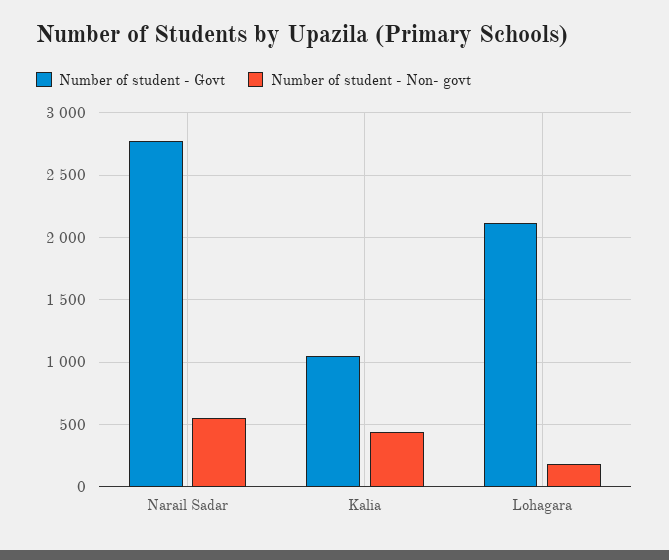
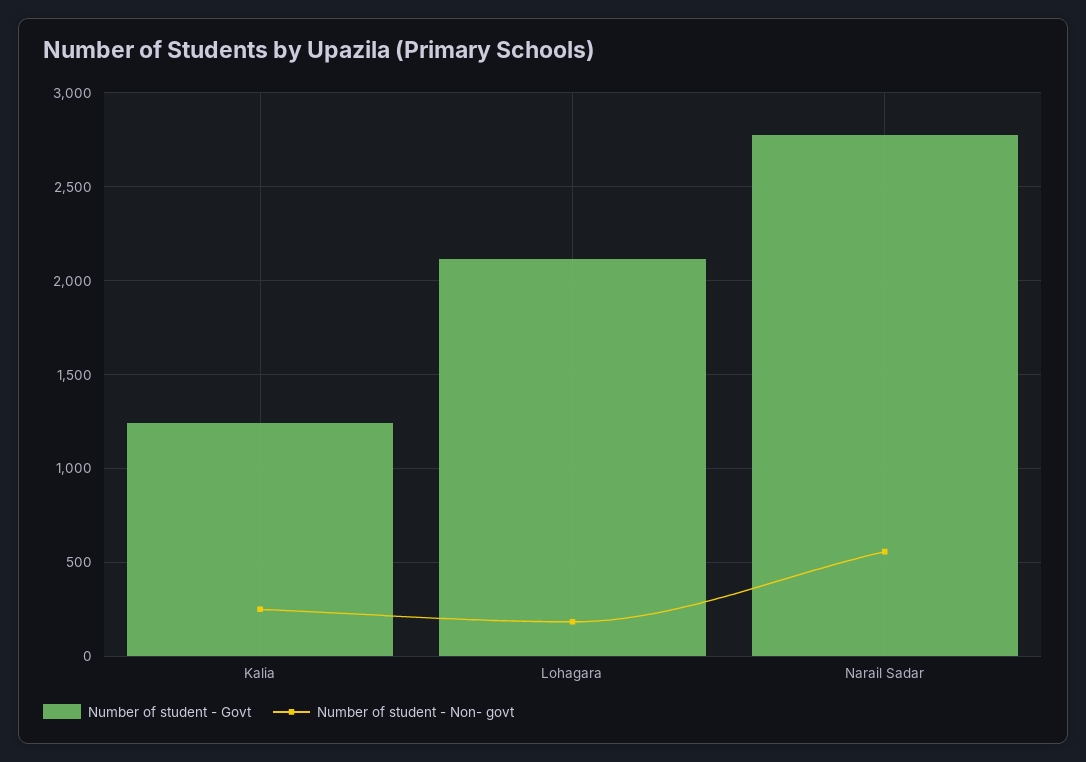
Number of student - Govt, Kalia: 1050 -> 1250
Number of student - Non- govt, Kalia: 450 -> 250

